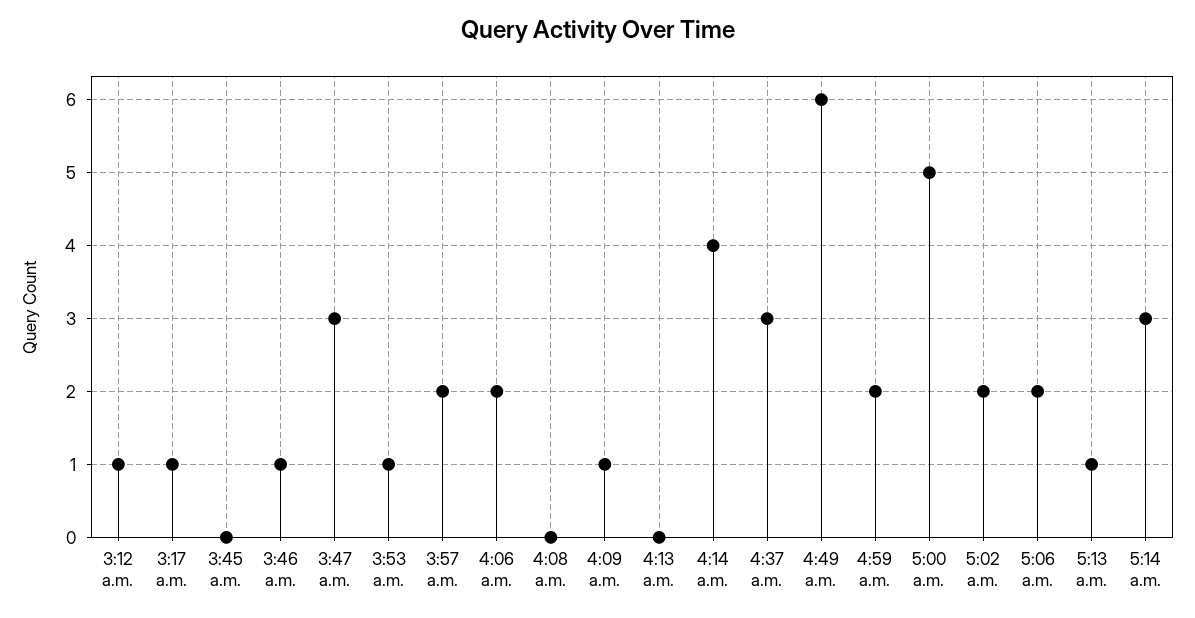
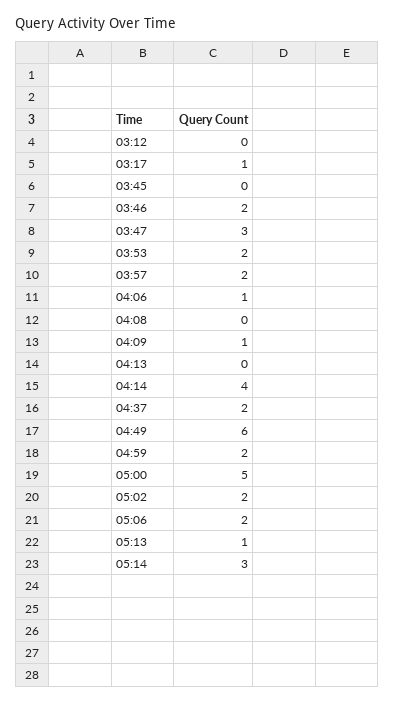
3:12 a.m.: 1 -> 0
3:46 a.m.: 1 -> 2
3:53 a.m.: 1 -> 2
4:06 a.m.: 2 -> 1
4:37 a.m.: 3 -> 2

